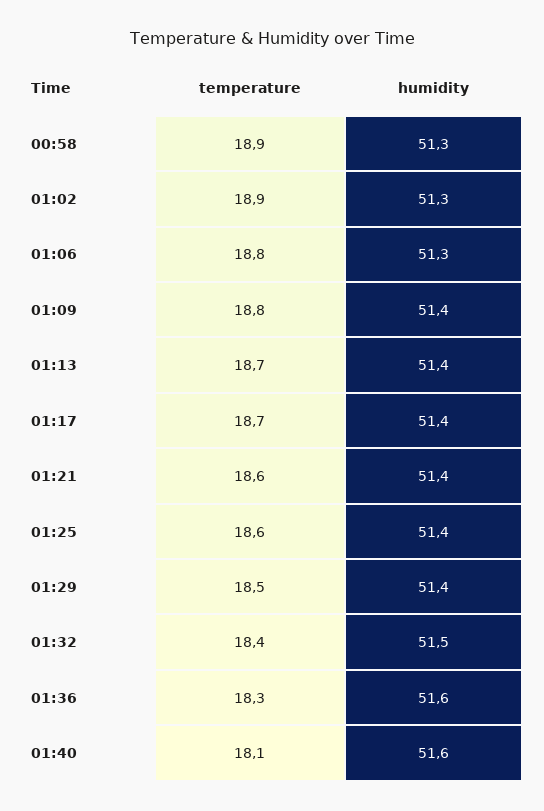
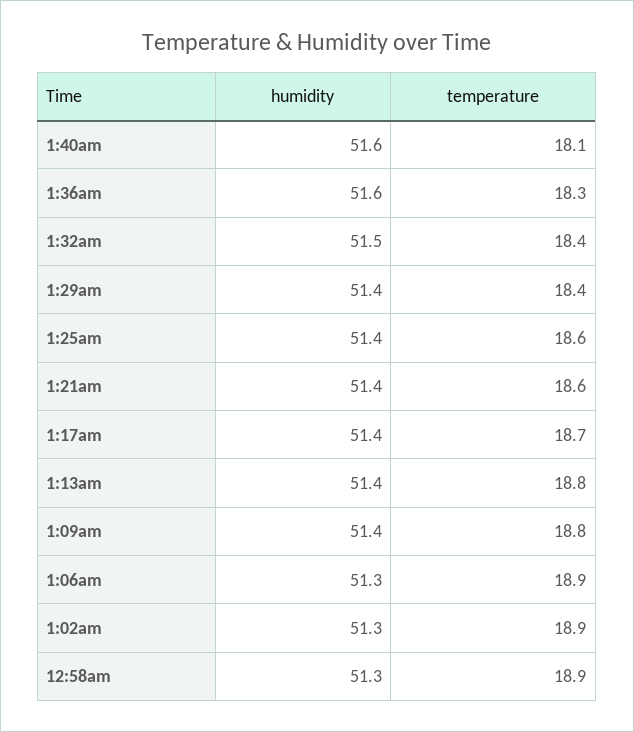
temperature, 01:06: 18.8 -> 18.9
temperature, 01:13: 18.7 -> 18.8
temperature, 01:29: 18.5 -> 18.4

